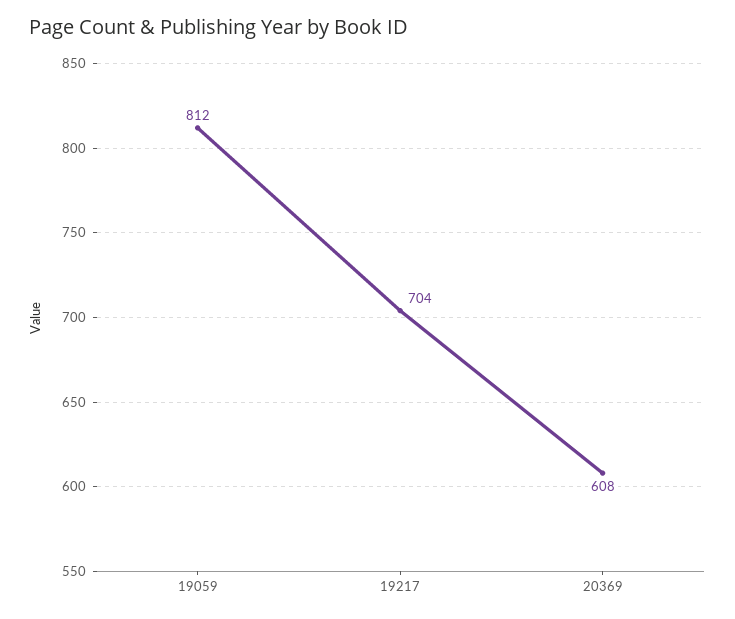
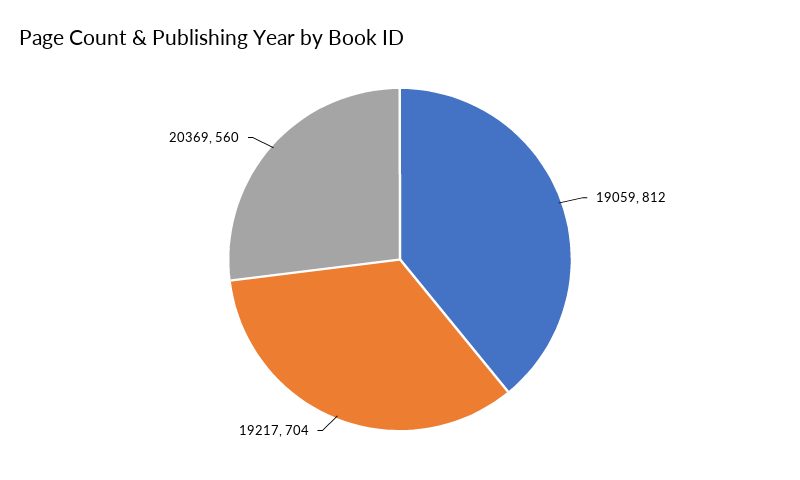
20369: 608 -> 560

